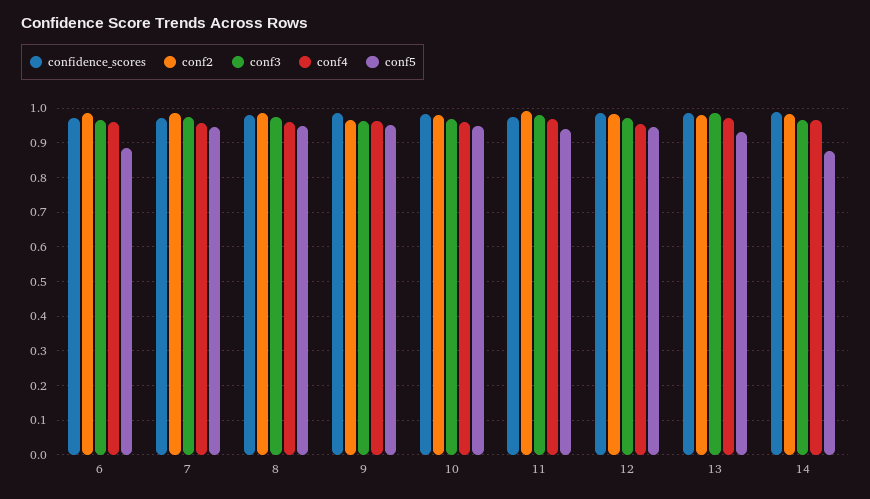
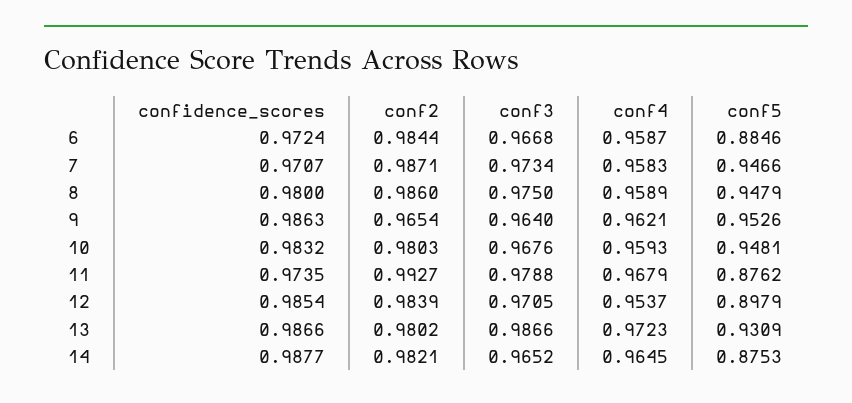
conf5, 11: 0.94 -> 0.8762
conf5, 12: 0.94 -> 0.8979

